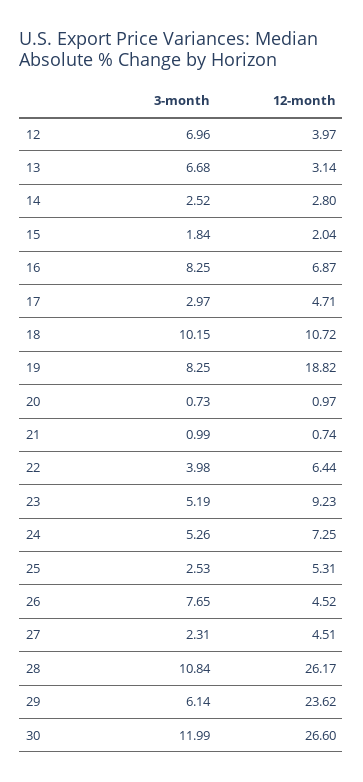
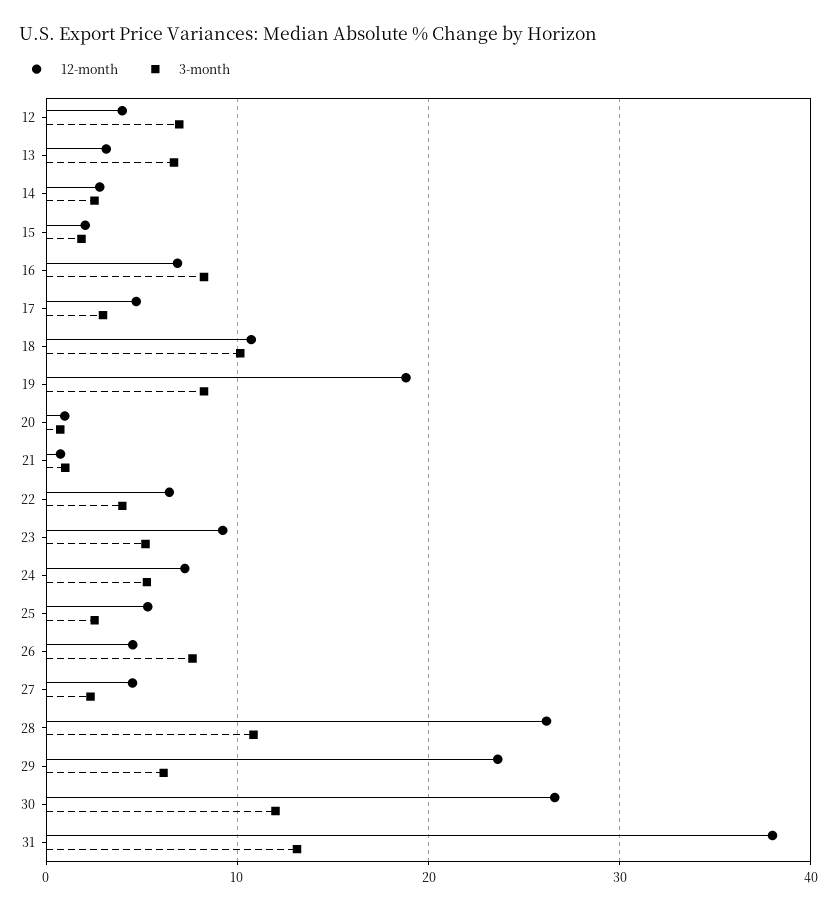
12-month, 31: none -> 38
3-month, 31: none -> 13

